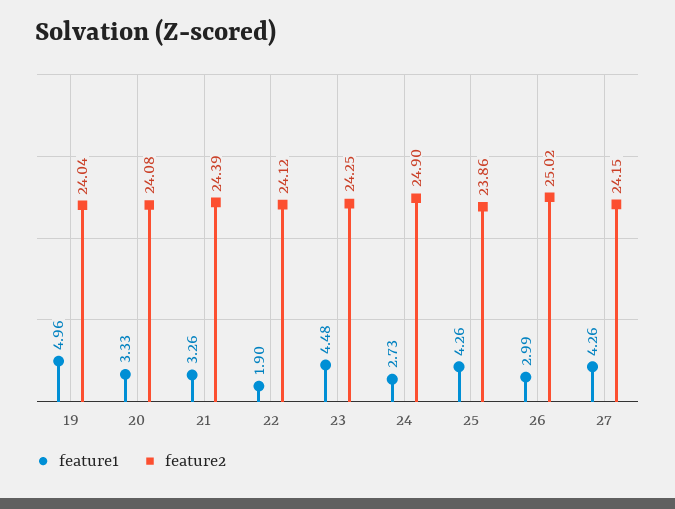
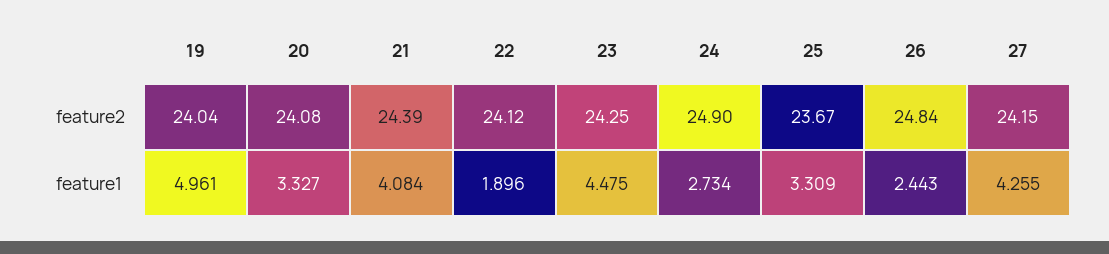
feature1, 21: 3.26 -> 4.084
feature1, 25: 4.26 -> 3.309
feature2, 25: 23.86 -> 23.67
feature1, 26: 2.99 -> 2.443
feature2, 26: 25.02 -> 24.84

